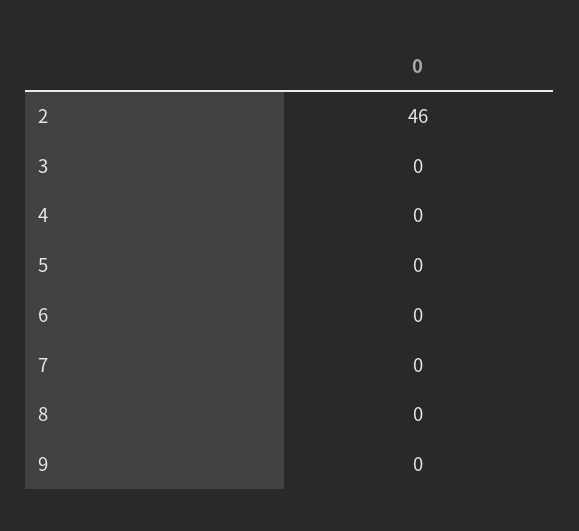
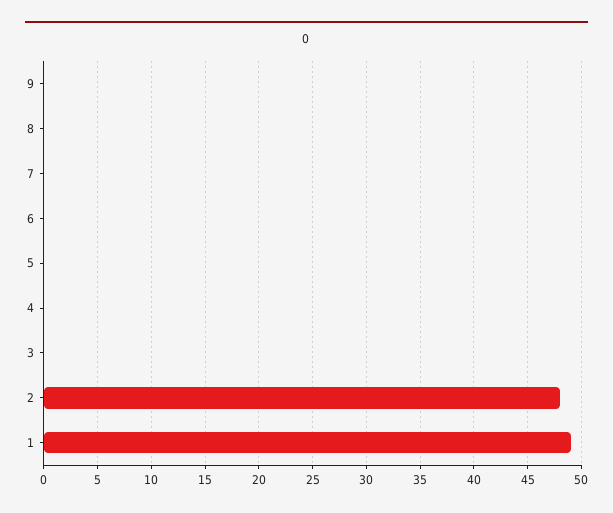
2: 46 -> 48
1: none -> 49

